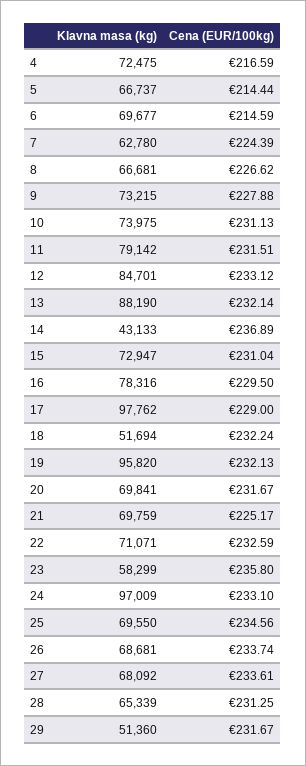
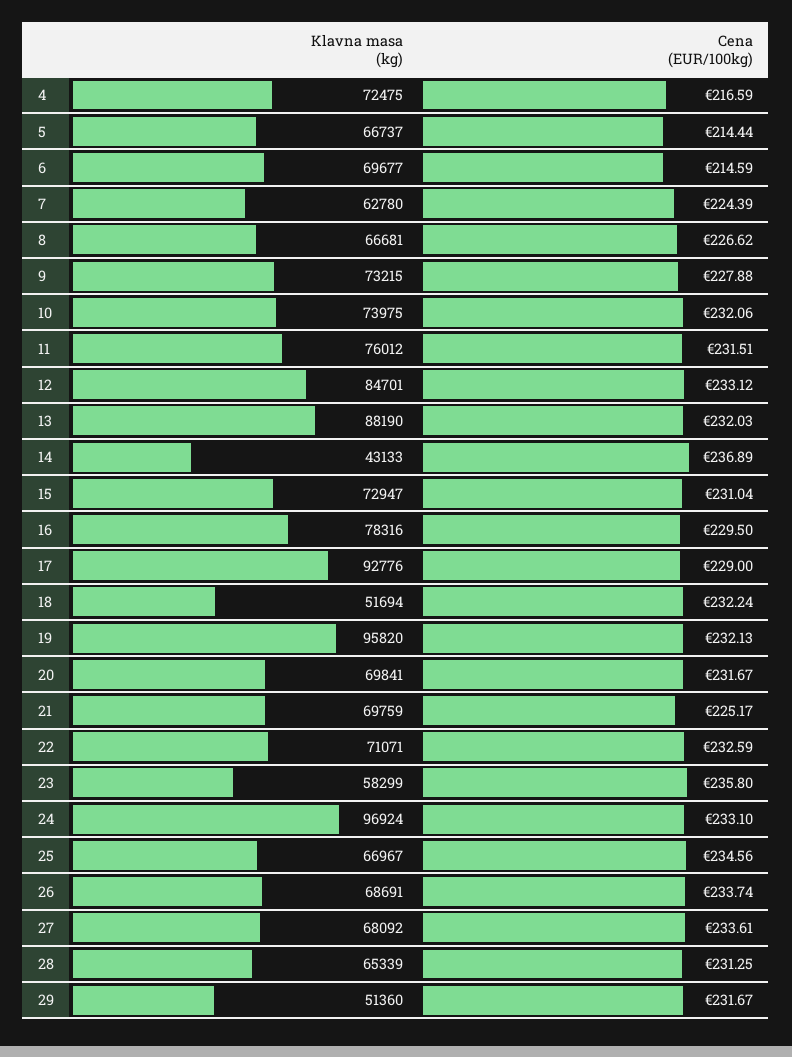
Cena (EUR/100kg), 10: 231.13 -> 232.06
Klavna masa (kg), 11: 79142 -> 76012
Cena (EUR/100kg), 13: 232.14 -> 232.03
Klavna masa (kg), 17: 97762 -> 92776
Klavna masa (kg), 24: 97009 -> 96924
Klavna masa (kg), 25: 69550 -> 66967
Klavna masa (kg), 26: 68681 -> 68691

